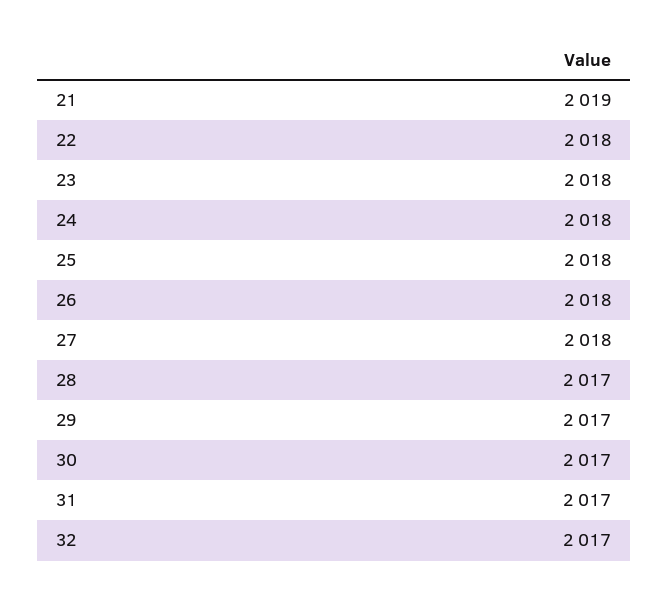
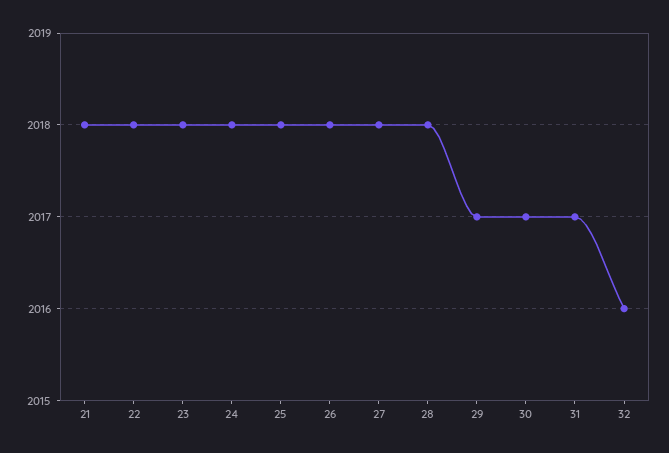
21: 2019 -> 2018
28: 2017 -> 2018
32: 2017 -> 2016

